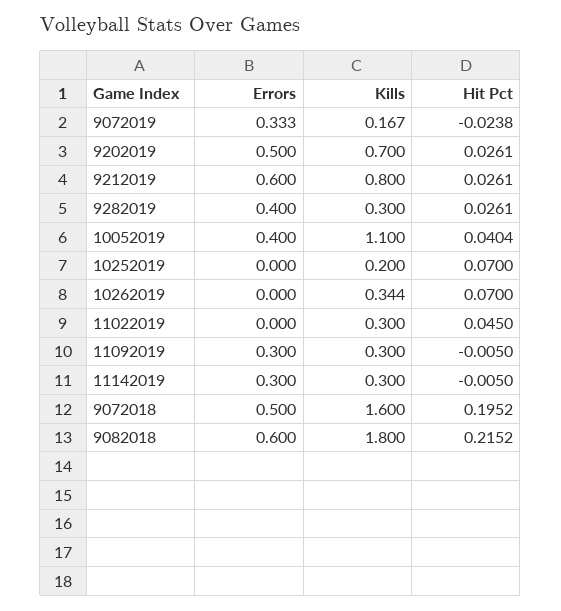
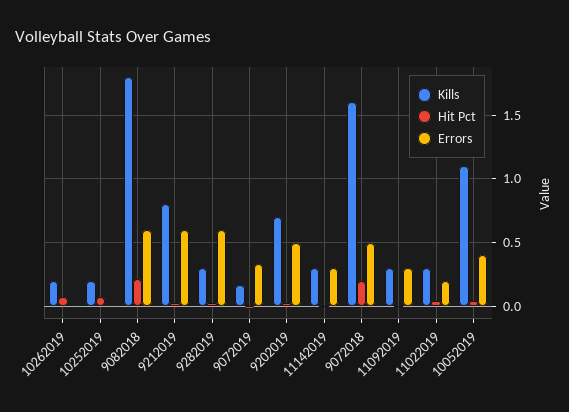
Errors, 9282019: 0.4 -> 0.6
Kills, 10262019: 0.344 -> 0.2
Errors, 11022019: 0 -> 0.2

